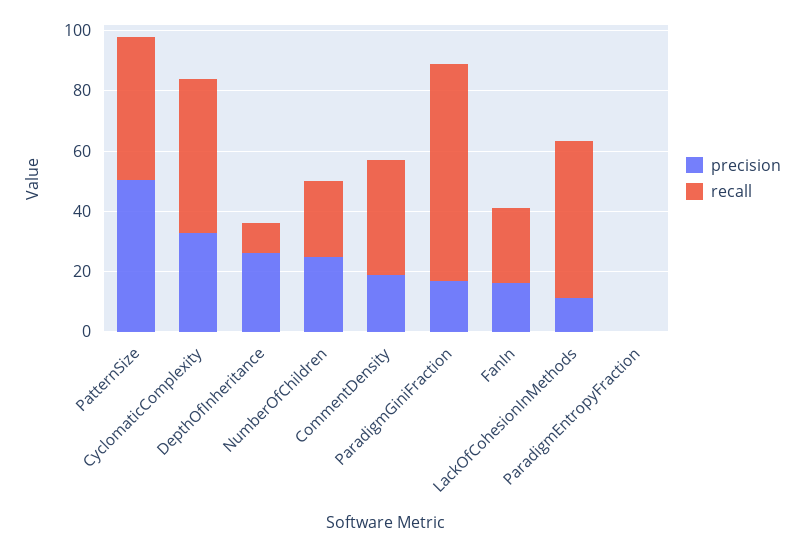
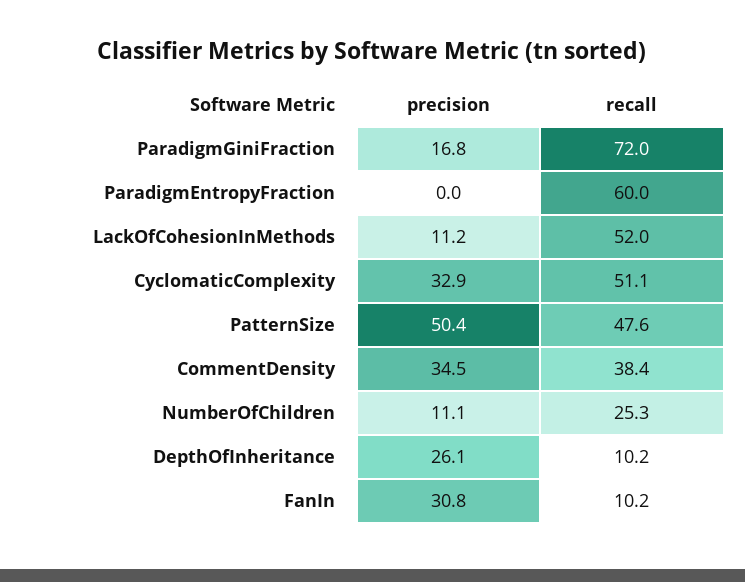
precision, NumberOfChildren: 25 -> 11.1
precision, CommentDensity: 20 -> 34.5
precision, FanIn: 15 -> 30.8
recall, FanIn: 25 -> 10.2
recall, ParadigmEntropyFraction: 0 -> 60

